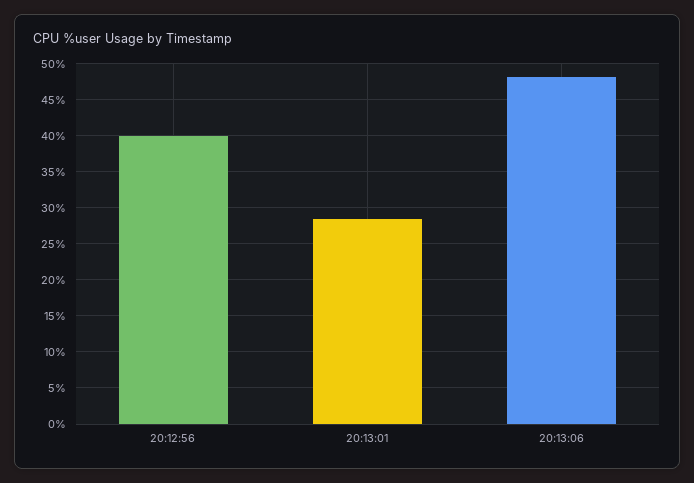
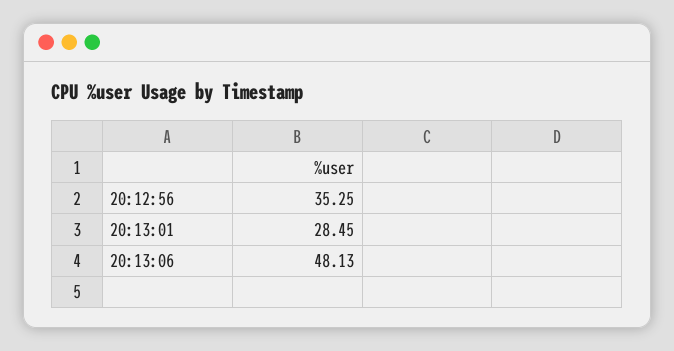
20:12:56: 40 -> 35.25

